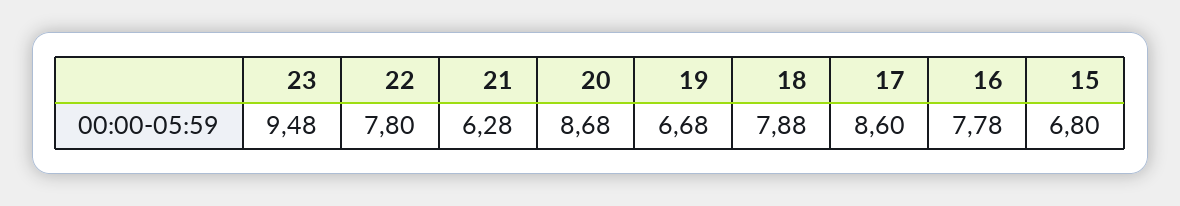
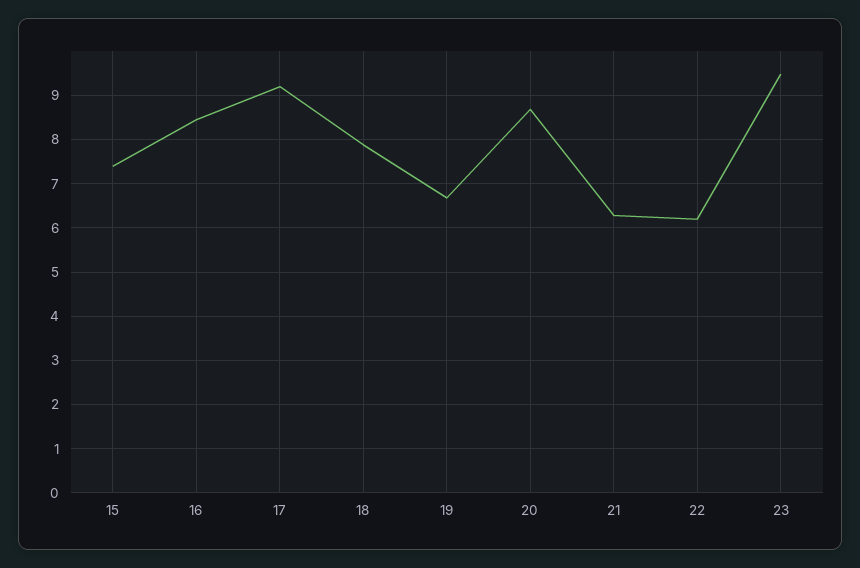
22: 7.8 -> 6.2
17: 8.6 -> 9.2
16: 7.78 -> 8.4
15: 6.8 -> 7.4

